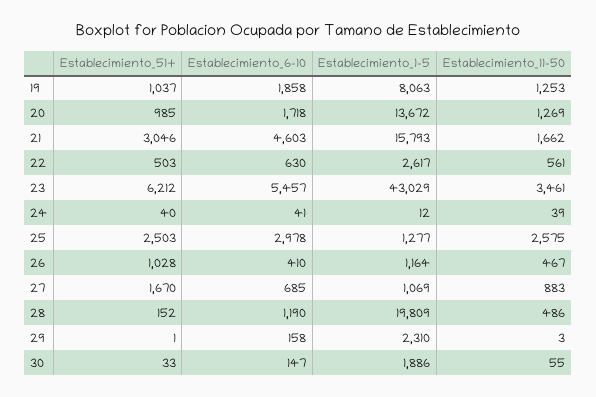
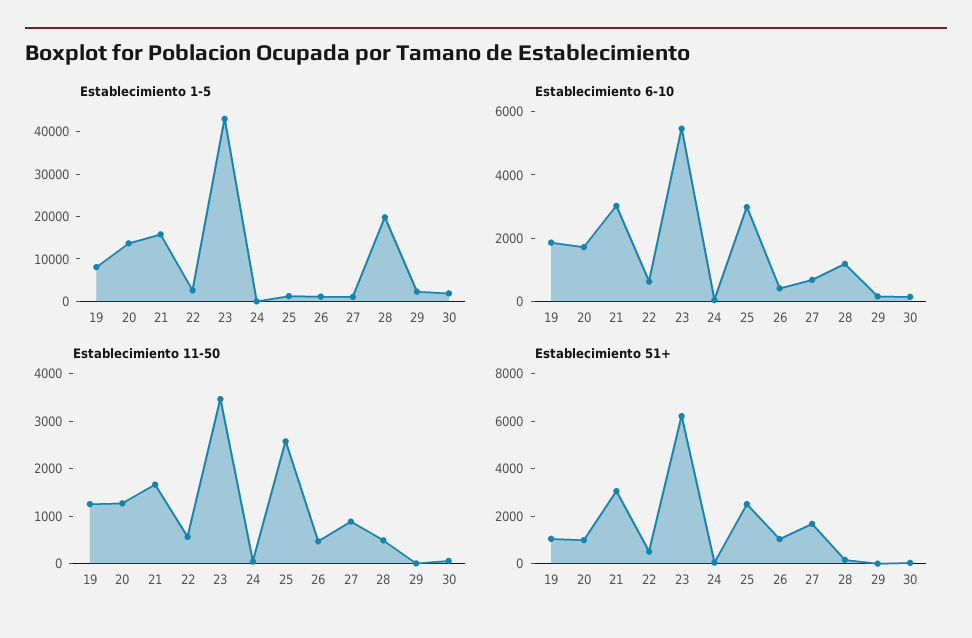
Establecimiento_6-10, 21: 4603 -> 3000

